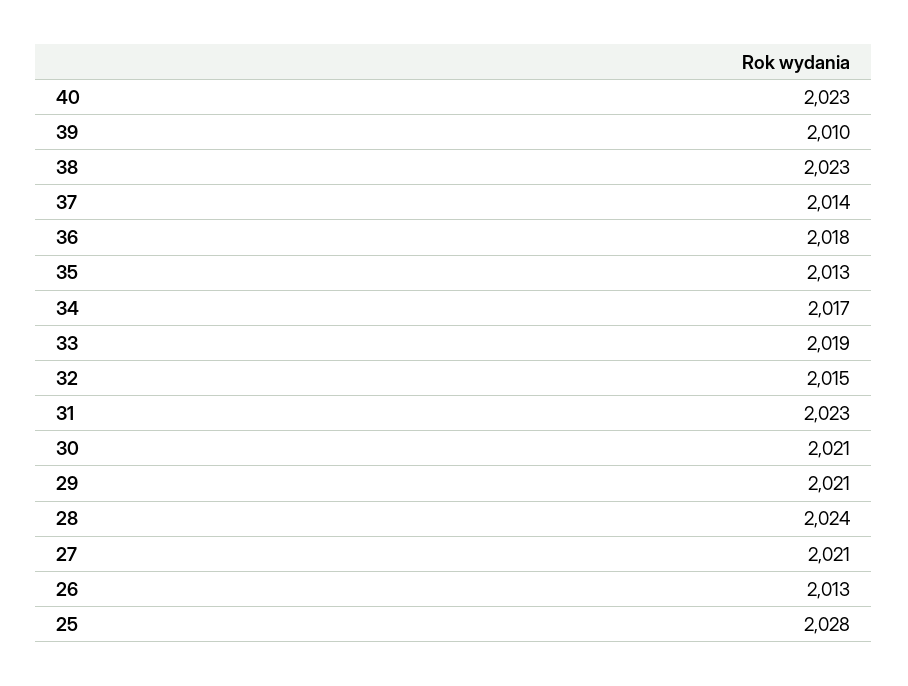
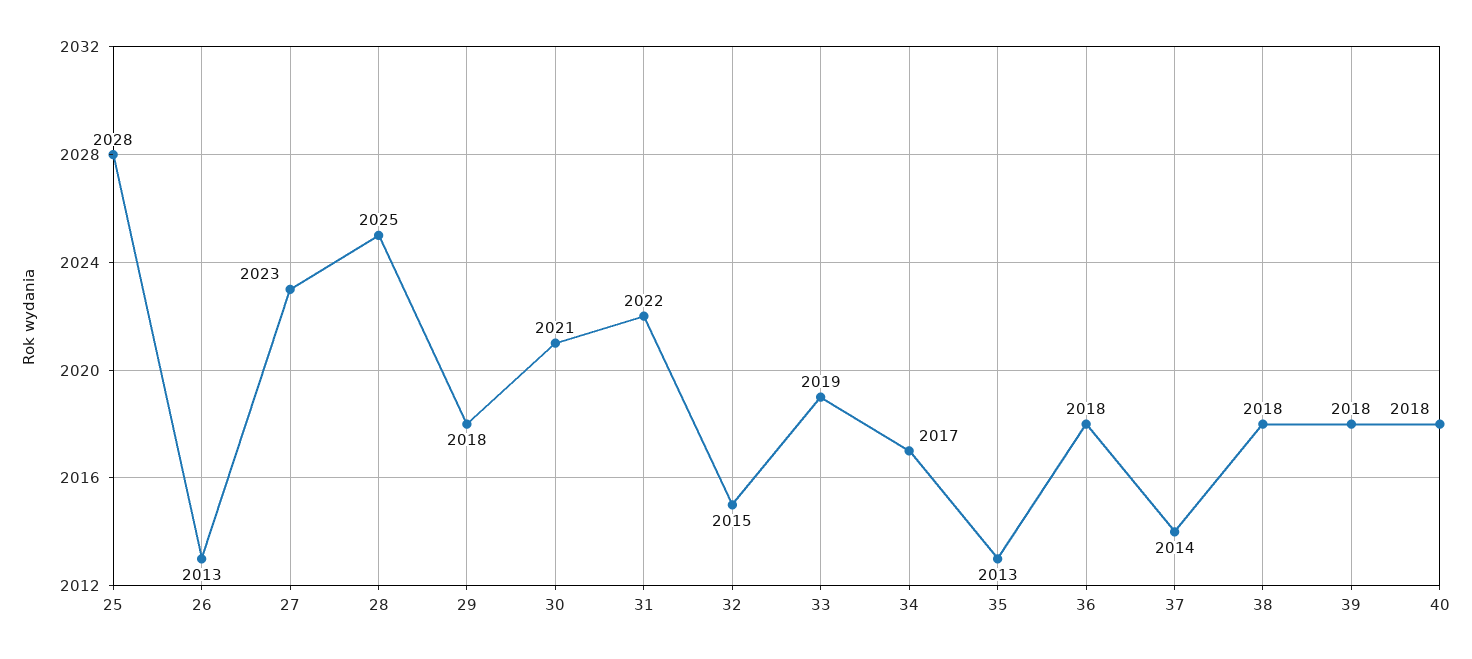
40: 2023 -> 2018
39: 2010 -> 2018
38: 2023 -> 2018
31: 2023 -> 2022
29: 2021 -> 2018
28: 2024 -> 2025
27: 2021 -> 2023

